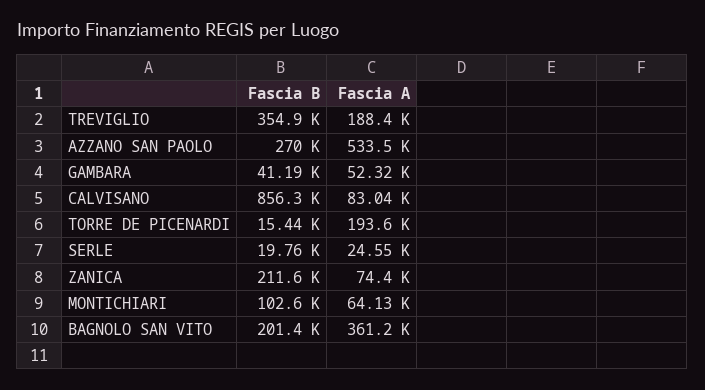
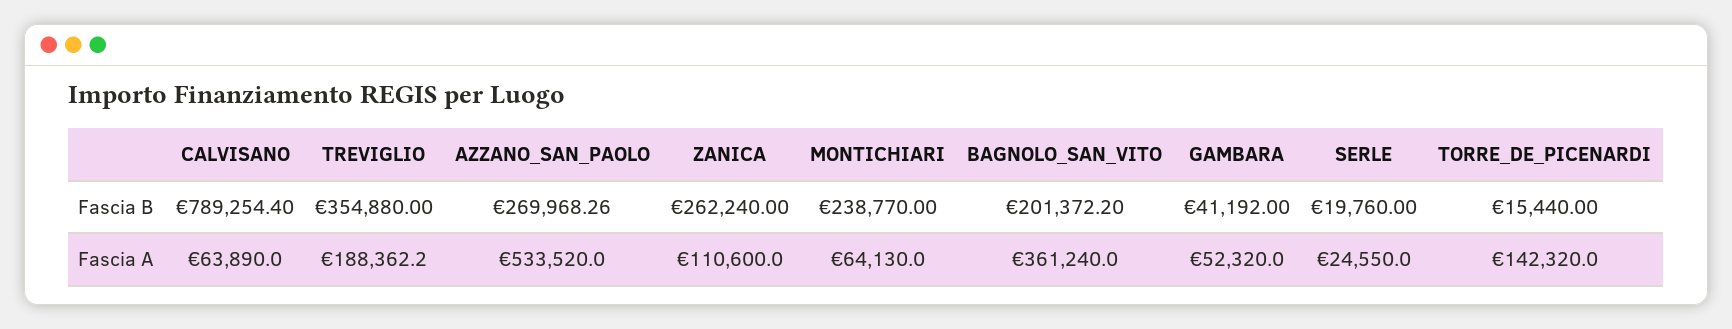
Fascia B, CALVISANO: 856300 -> 789254.4
Fascia A, CALVISANO: 83040 -> 63890
Fascia A, TORRE DE PICENARDI: 193600 -> 142320
Fascia B, ZANICA: 211600 -> 262240
Fascia A, ZANICA: 74400 -> 110600
Fascia B, MONTICHIARI: 102600 -> 238770

